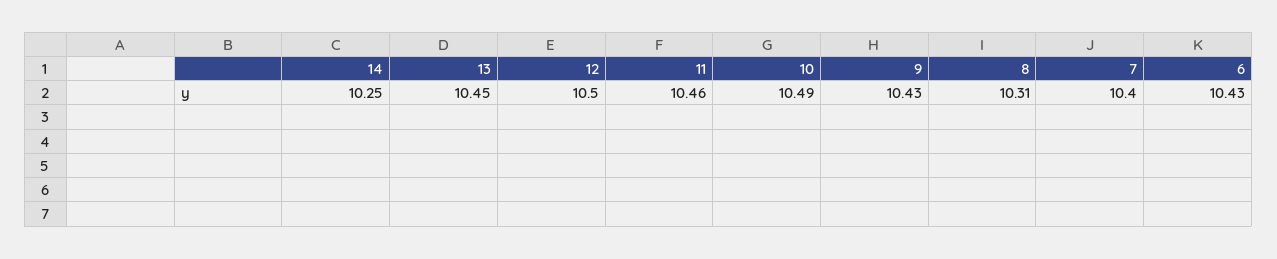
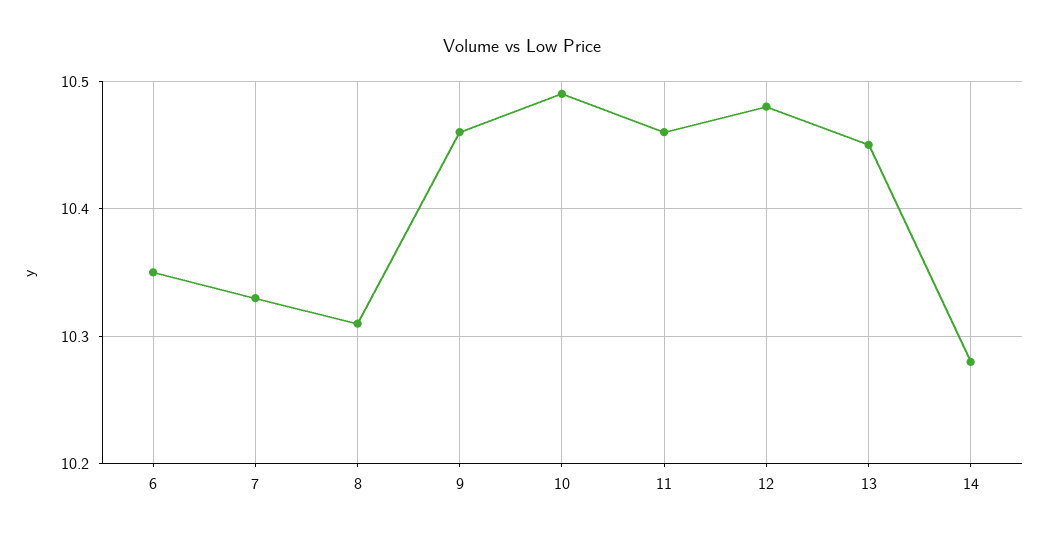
14: 10.25 -> 10.28
12: 10.5 -> 10.48
9: 10.43 -> 10.46
7: 10.4 -> 10.33
6: 10.43 -> 10.35

